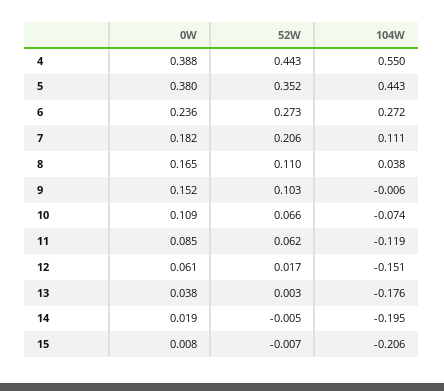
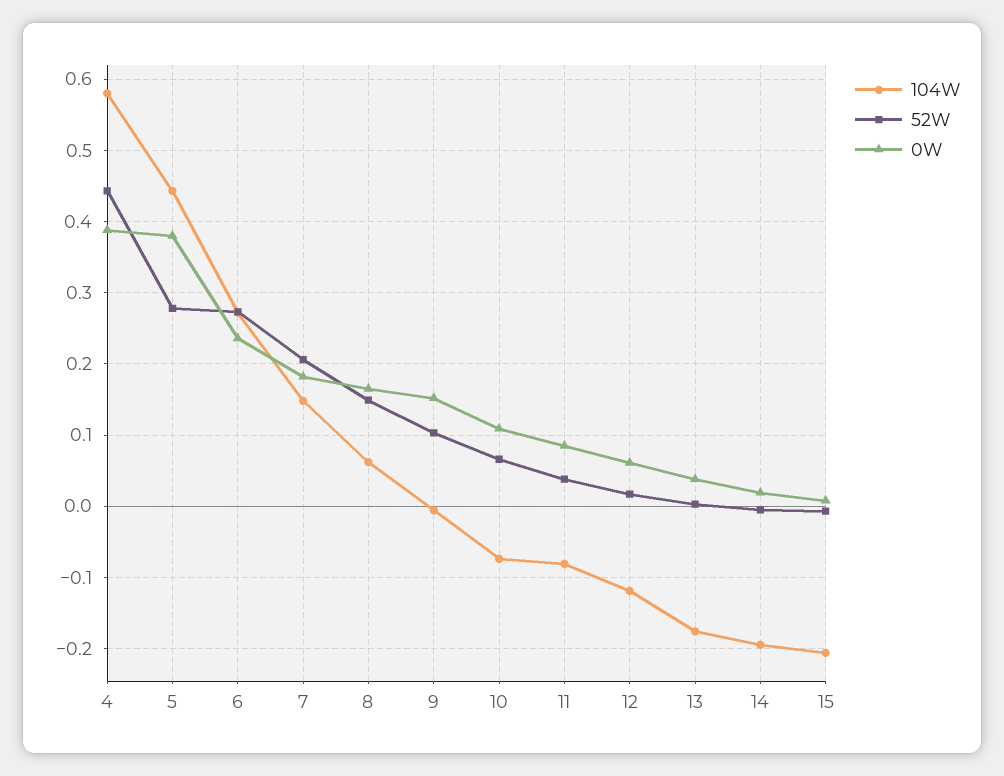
104W, 4: 0.55 -> 0.58
52W, 5: 0.352 -> 0.28
104W, 7: 0.111 -> 0.15
52W, 8: 0.11 -> 0.15
104W, 8: 0.038 -> 0.06
52W, 11: 0.062 -> 0.04
104W, 11: -0.119 -> -0.08
104W, 12: -0.151 -> -0.12

